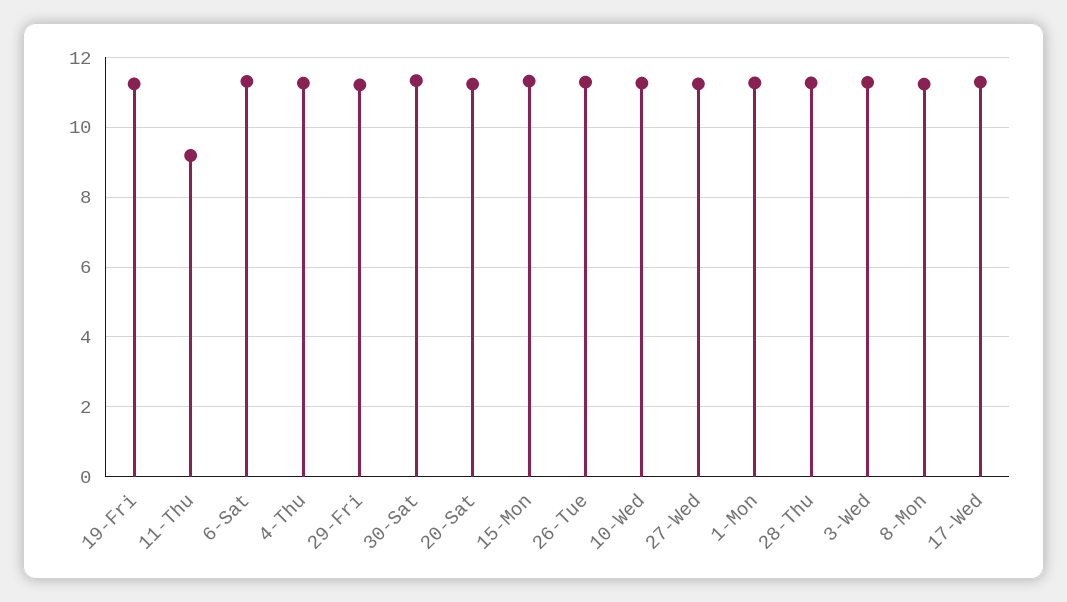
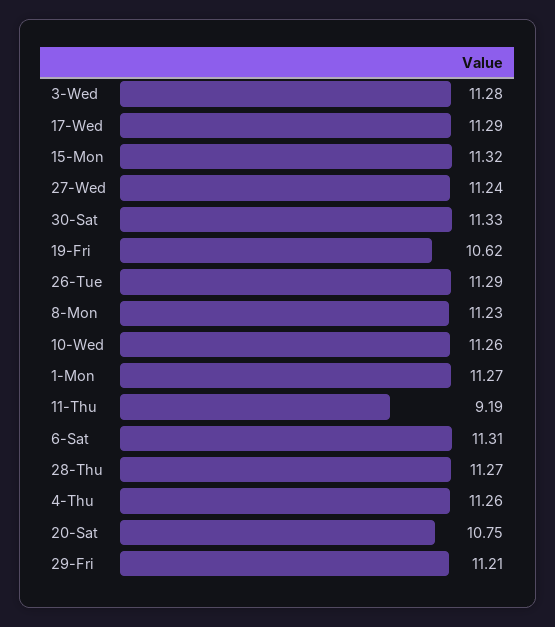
19-Fri: 11.2 -> 10.62
20-Sat: 11.2 -> 10.75

